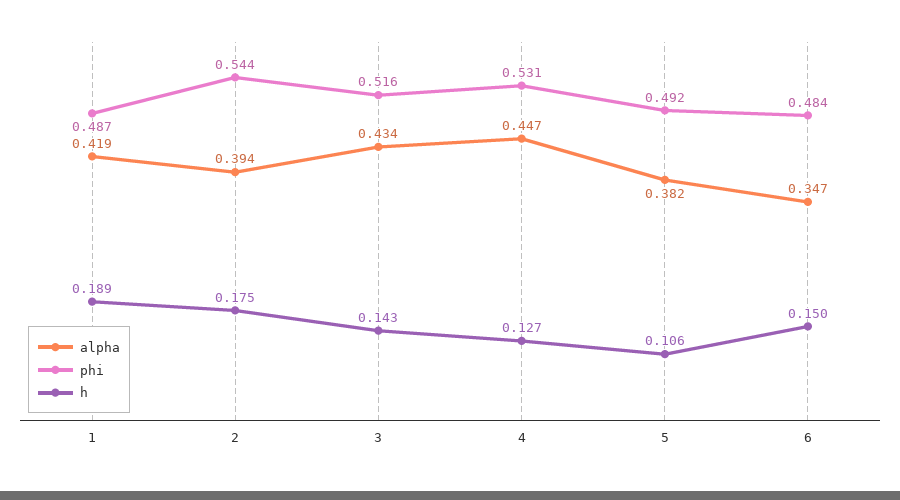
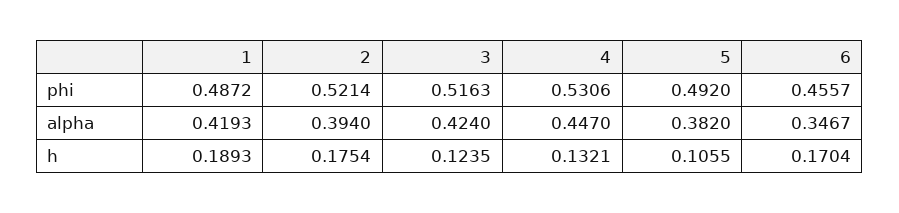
phi, 2: 0.544 -> 0.5214
alpha, 3: 0.434 -> 0.424
h, 3: 0.143 -> 0.1235
h, 4: 0.127 -> 0.1321
phi, 6: 0.484 -> 0.4557
h, 6: 0.15 -> 0.1704

